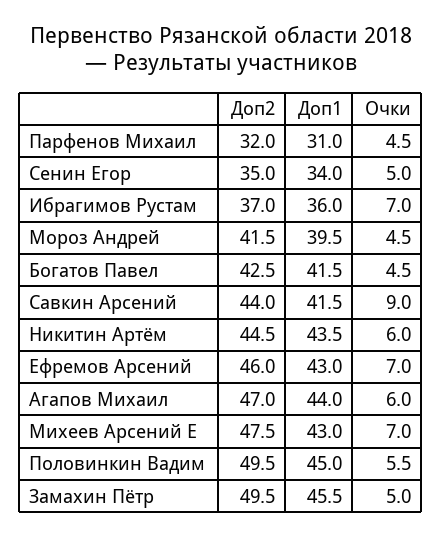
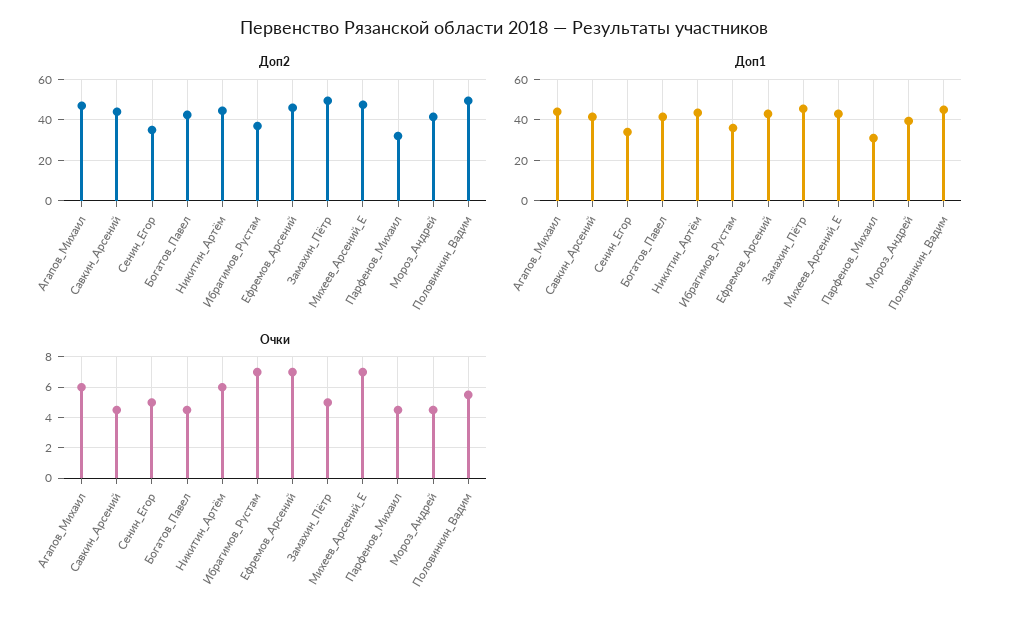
Очки, Савкин Арсений: 9 -> 4.5

